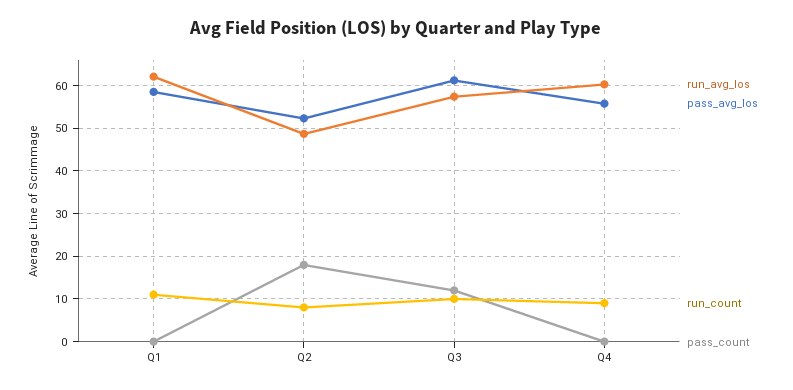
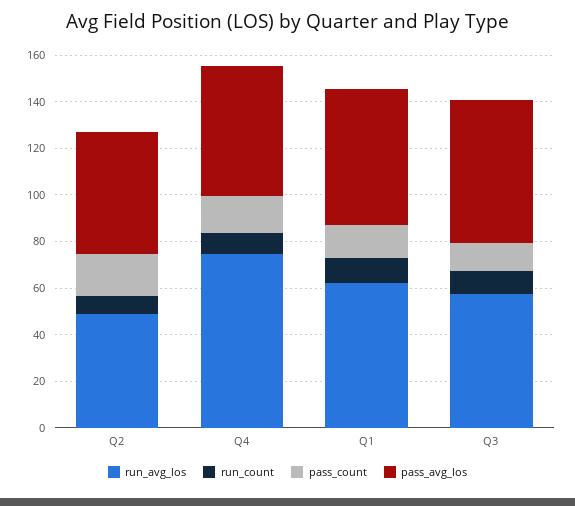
pass_count, Q1: 0 -> 15
run_avg_los, Q4: 60 -> 75
pass_count, Q4: 0 -> 15

